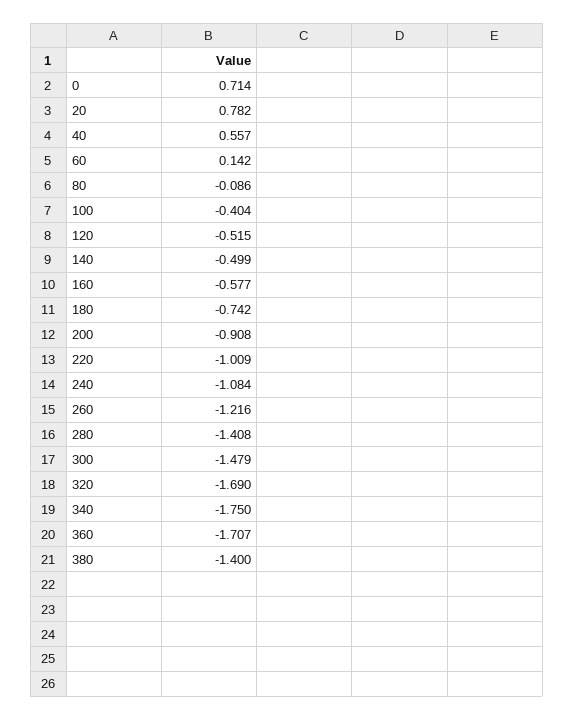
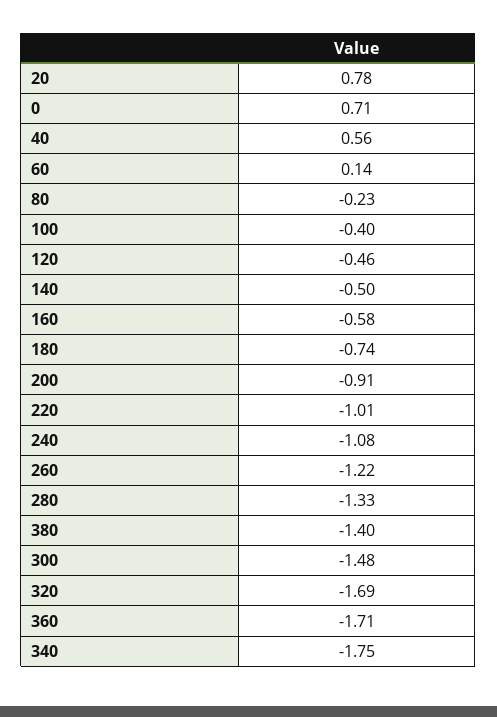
80: -0.086 -> -0.23
120: -0.515 -> -0.46
280: -1.408 -> -1.33

